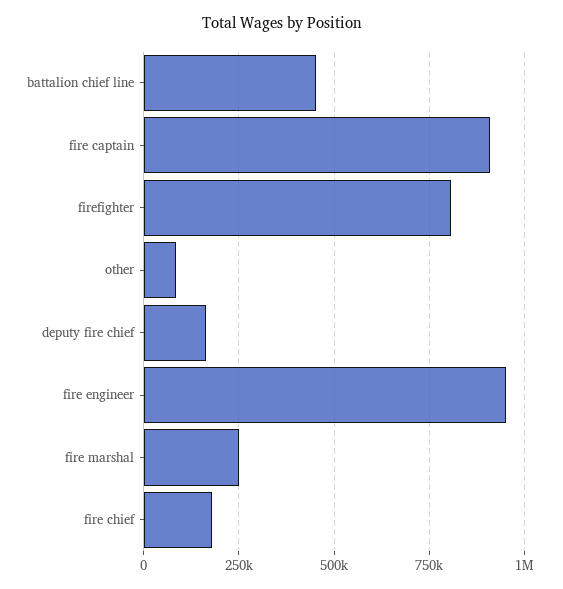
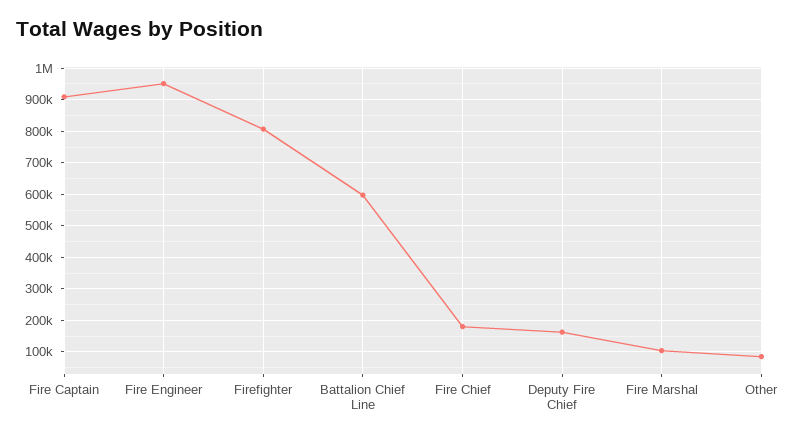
battalion chief line: 450000 -> 600000
fire marshal: 250000 -> 100000

